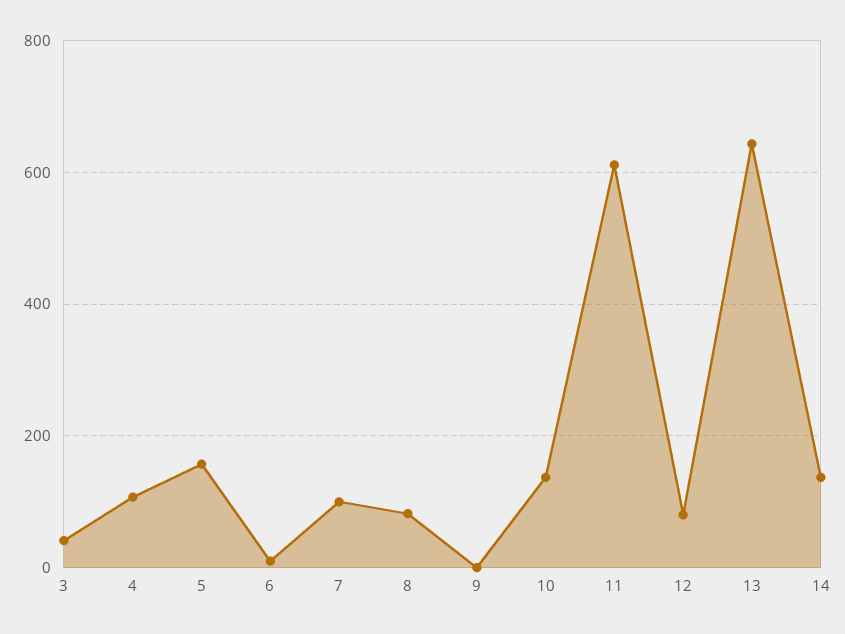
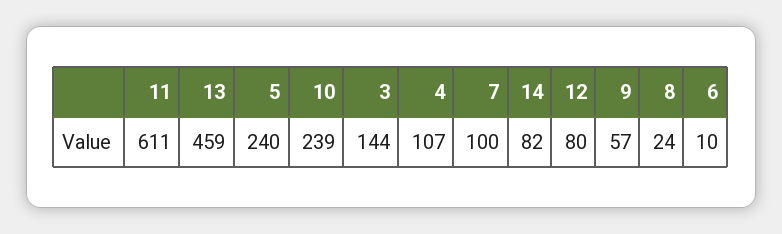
3: 40 -> 144
5: 160 -> 240
8: 80 -> 24
9: 0 -> 57
10: 140 -> 239
13: 640 -> 459
14: 140 -> 82

